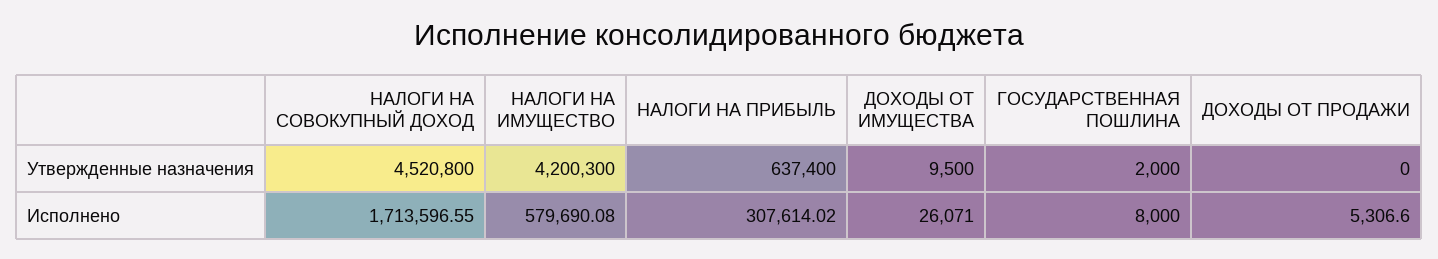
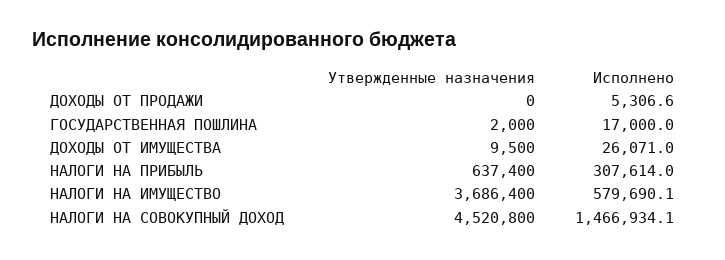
НАЛОГИ НА ИМУЩЕСТВО, Утвержденные назначения: 4200300 -> 3686400
НАЛОГИ НА СОВОКУПНЫЙ ДОХОД, Исполнено: 1713596.55 -> 1466934.1
ГОСУДАРСТВЕННАЯ ПОШЛИНА, Исполнено: 8000 -> 17000

